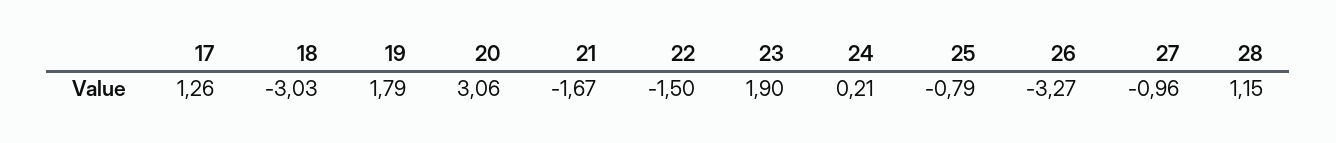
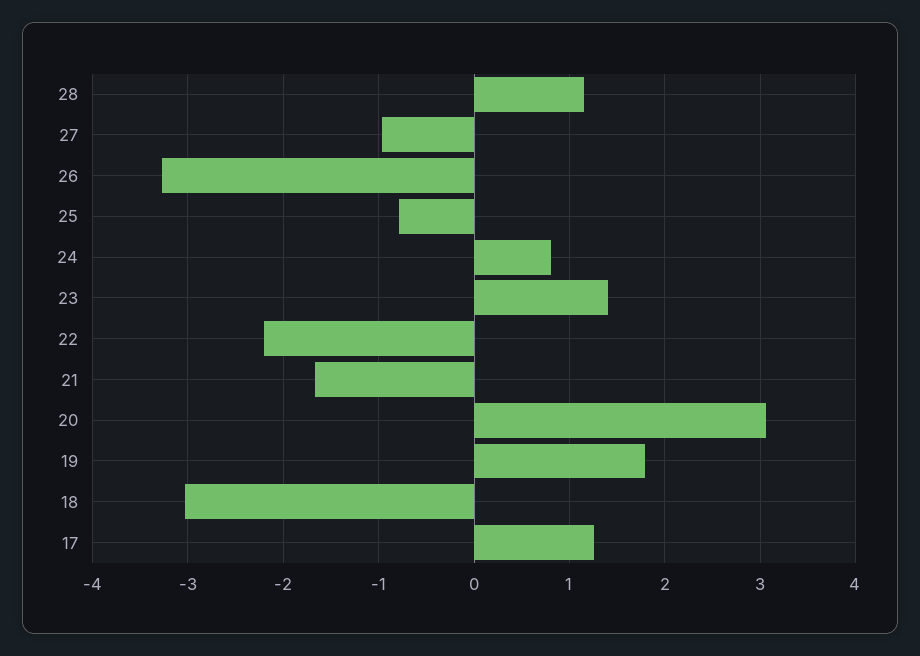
22: -1.5 -> -2.2
23: 1.9 -> 1.4
24: 0.21 -> 0.8

